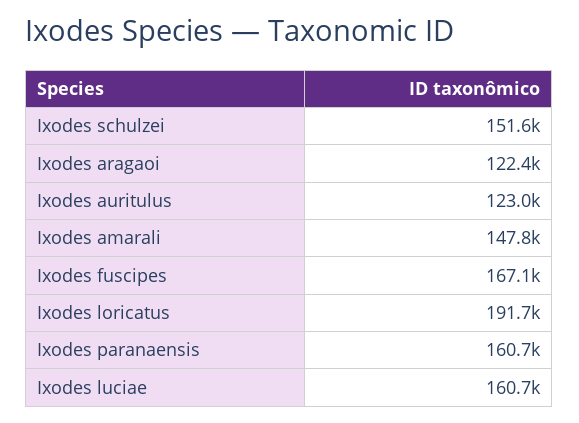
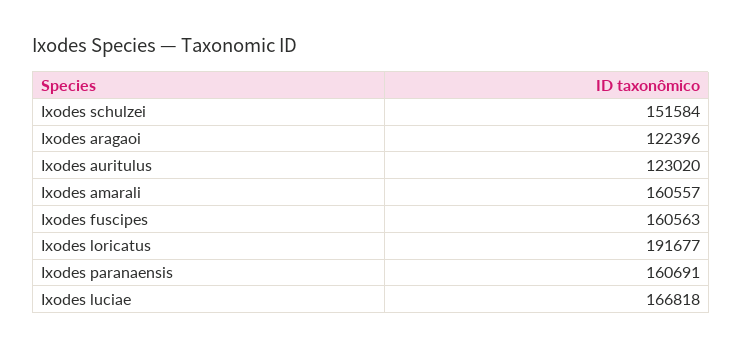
Ixodes amarali: 147800 -> 160557
Ixodes fuscipes: 167100 -> 160563
Ixodes luciae: 160700 -> 166818

